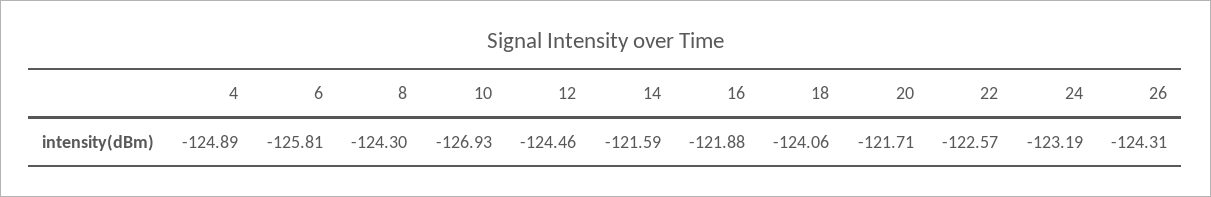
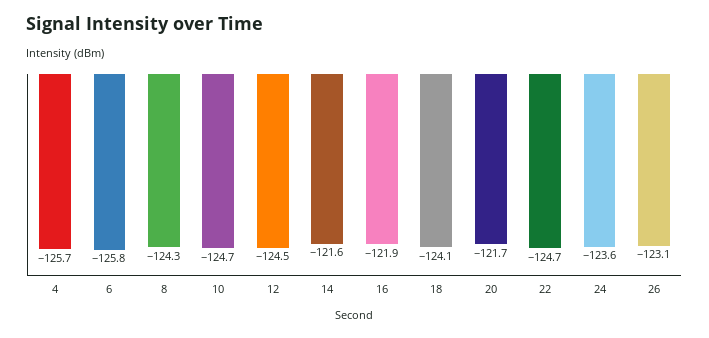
4: -124.89 -> -125.7
10: -126.93 -> -124.7
22: -122.57 -> -124.7
24: -123.19 -> -123.6
26: -124.31 -> -123.1

